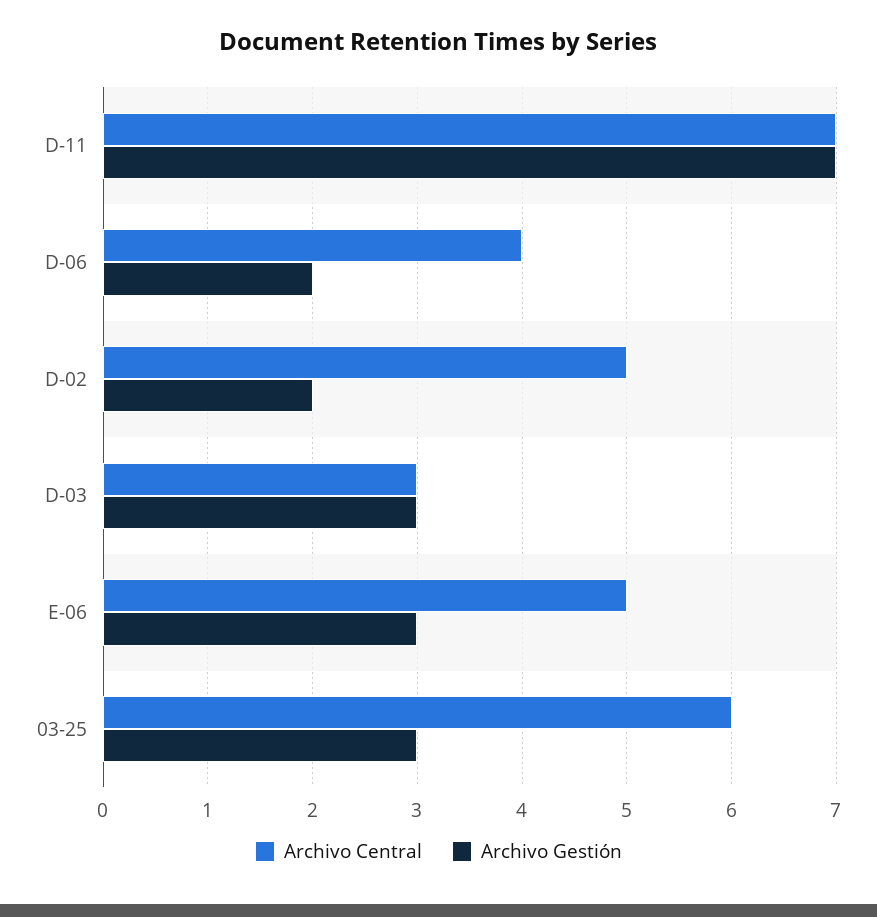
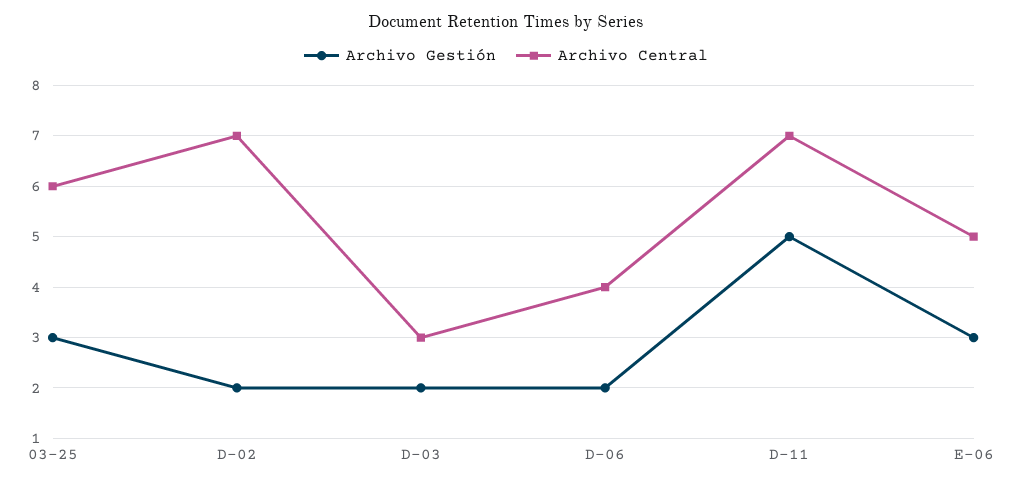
Archivo Gestión, D-11: 7 -> 5
Archivo Central, D-02: 5 -> 7
Archivo Gestión, D-03: 3 -> 2

